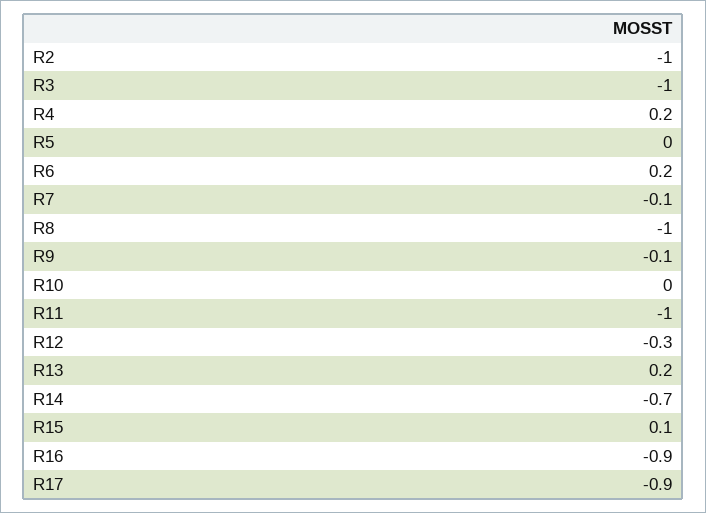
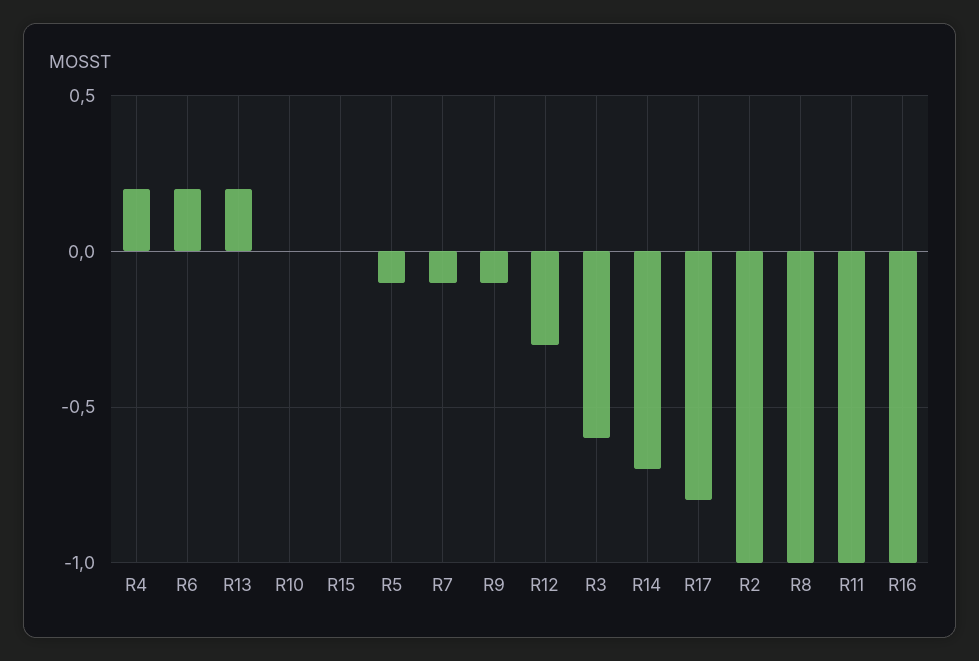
R3: -1 -> -0.6
R5: 0 -> -0.1
R15: 0.1 -> 0
R16: -0.9 -> -1
R17: -0.9 -> -0.8

